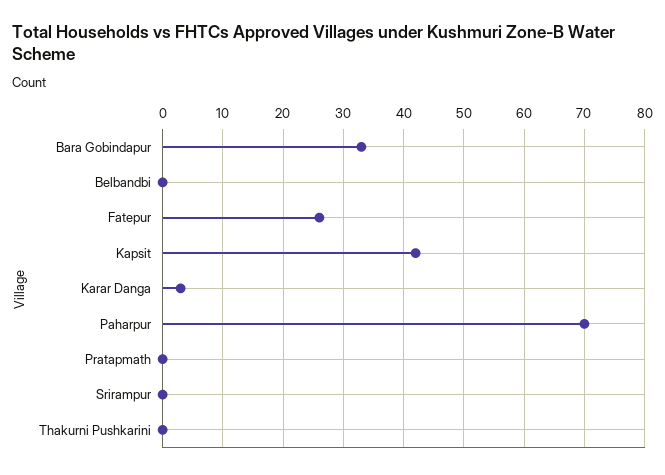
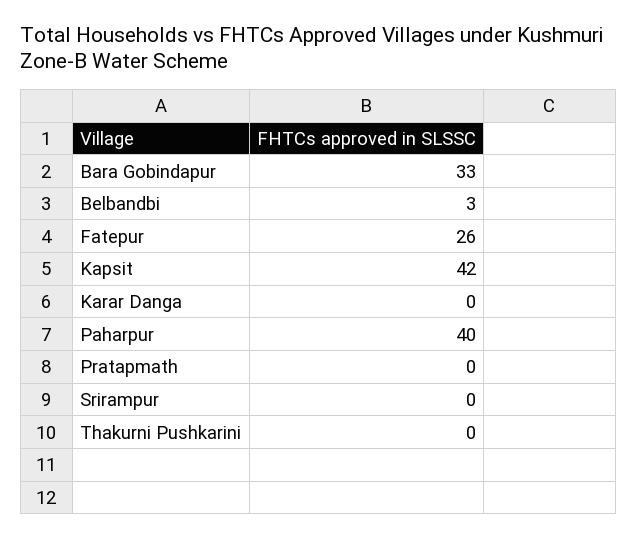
Belbandbi: 0 -> 3
Karar Danga: 3 -> 0
Paharpur: 70 -> 40

